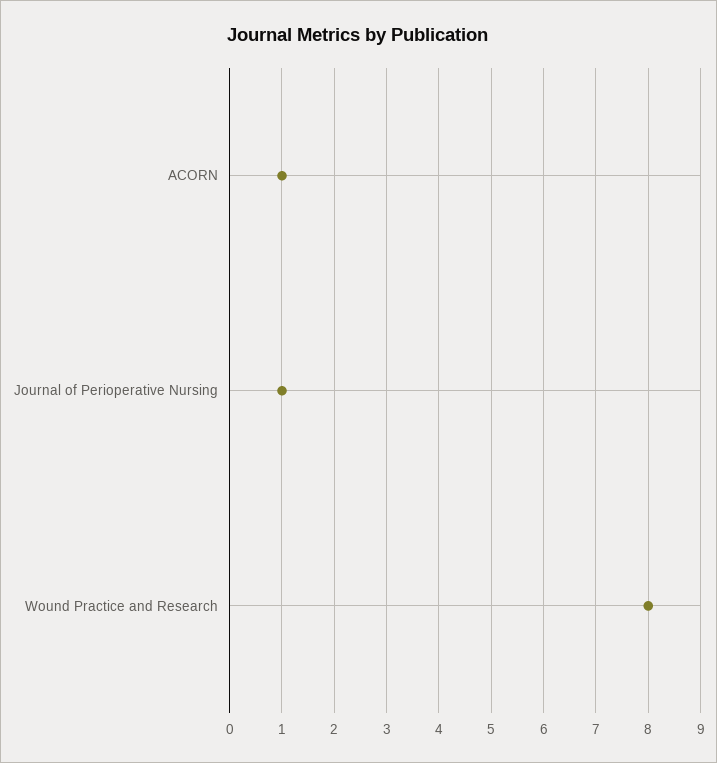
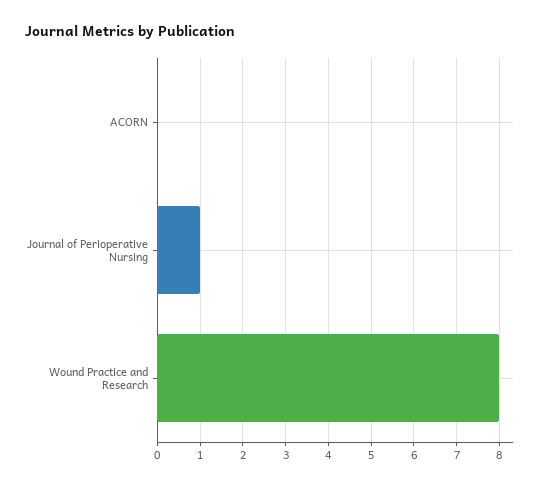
ACORN: 1 -> 0

